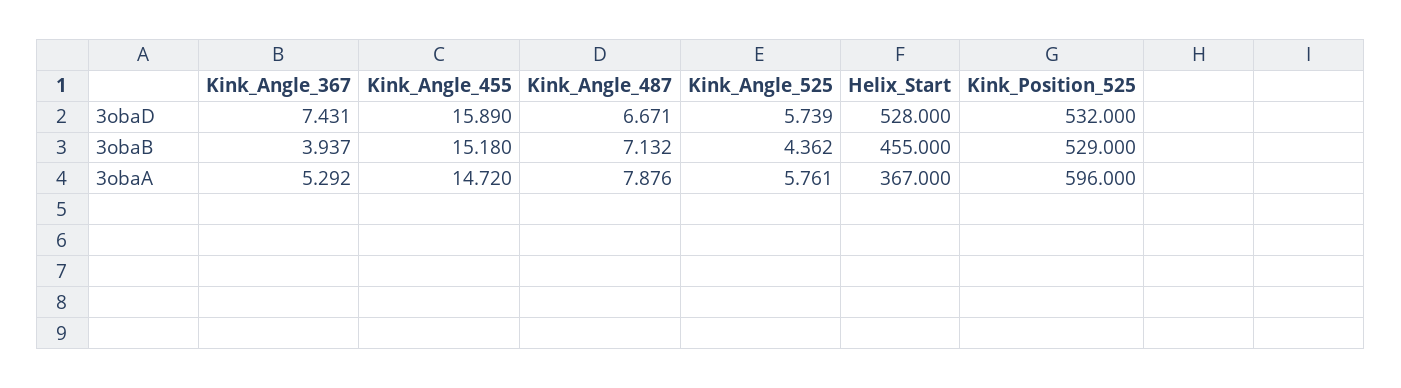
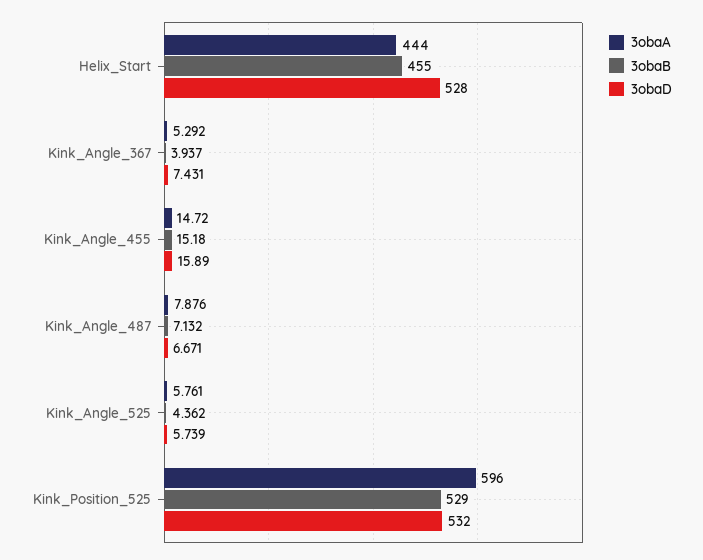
3obaA, Helix_Start: 367 -> 444

